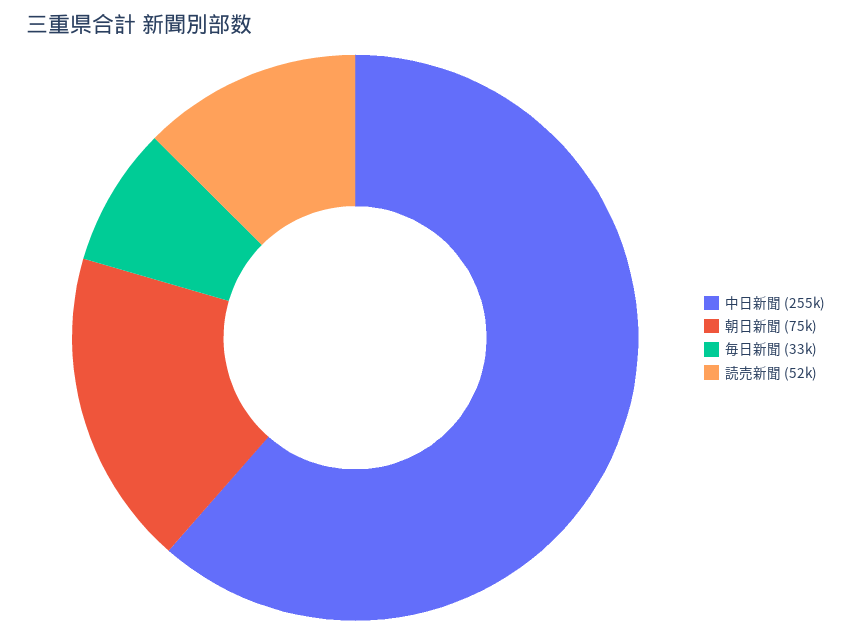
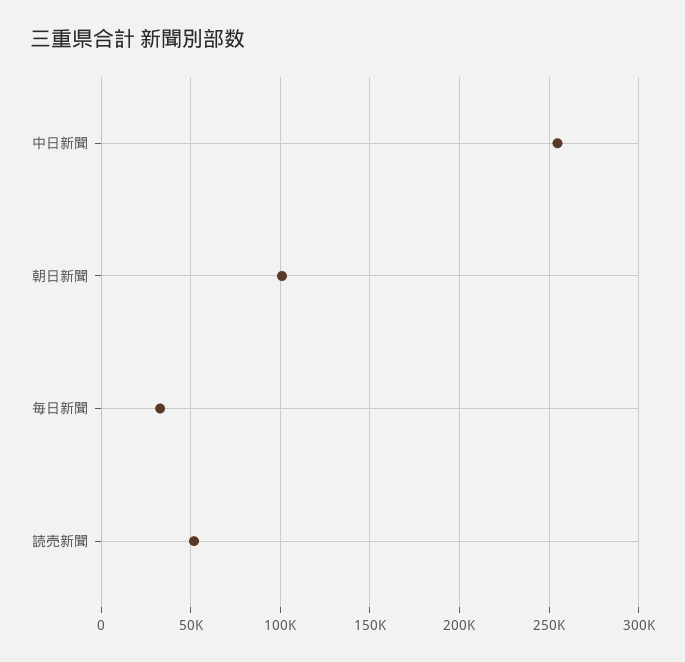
朝日新聞: 75000 -> 100000

